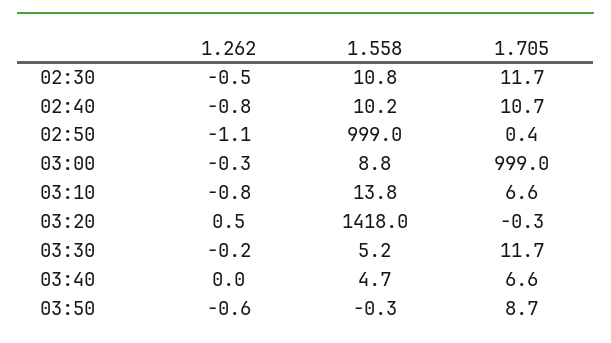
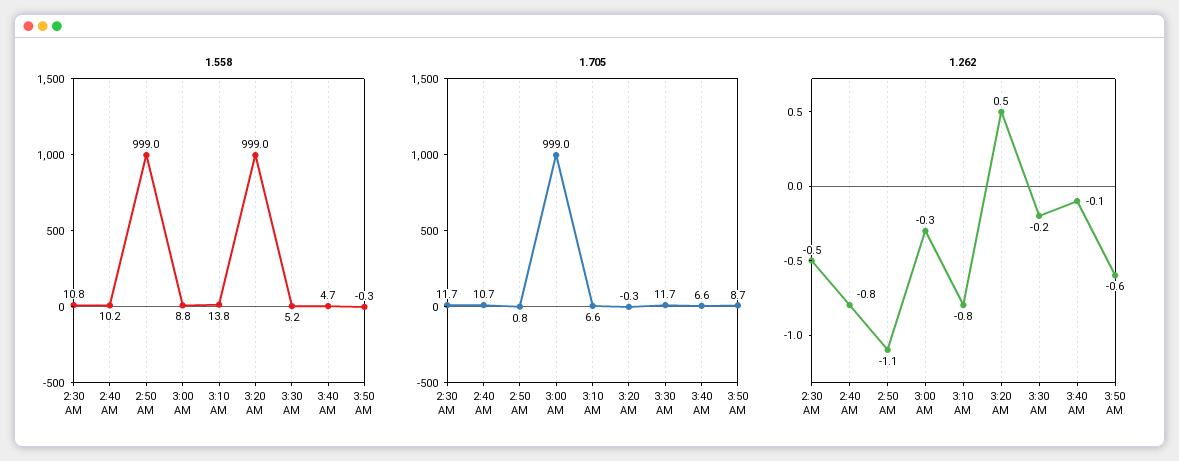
1.705, 02:50: 0.4 -> 0.8
1.558, 03:20: 1418 -> 999
1.262, 03:40: 0 -> -0.1

